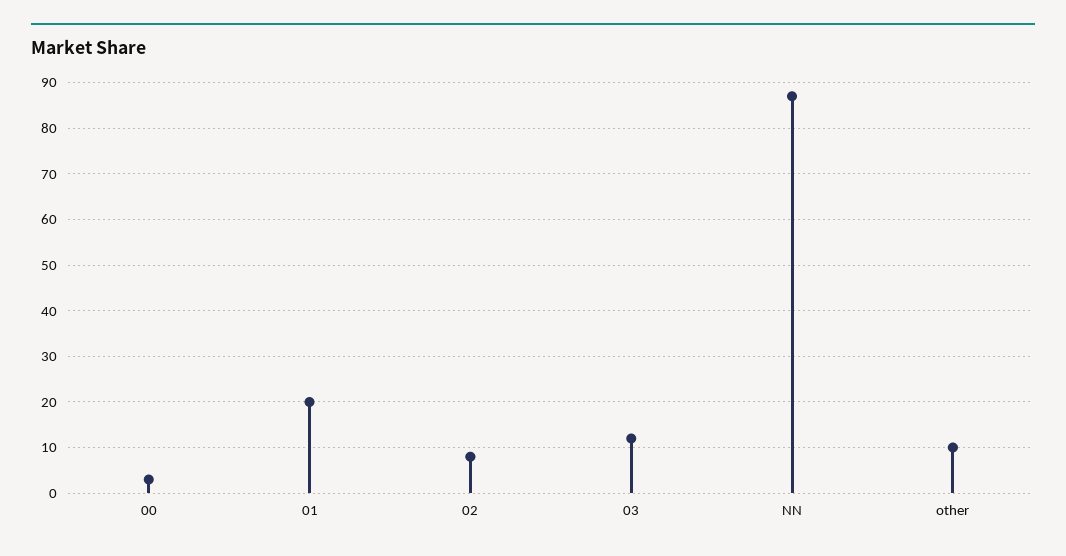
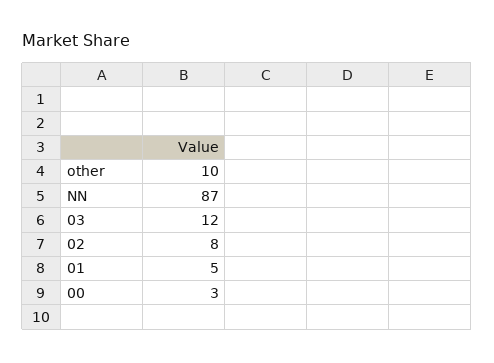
01: 20 -> 5

